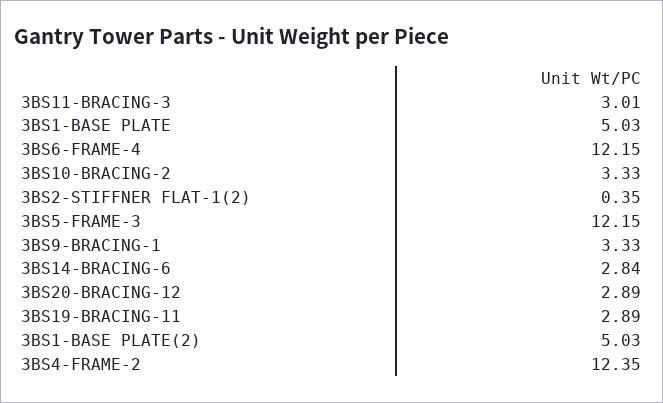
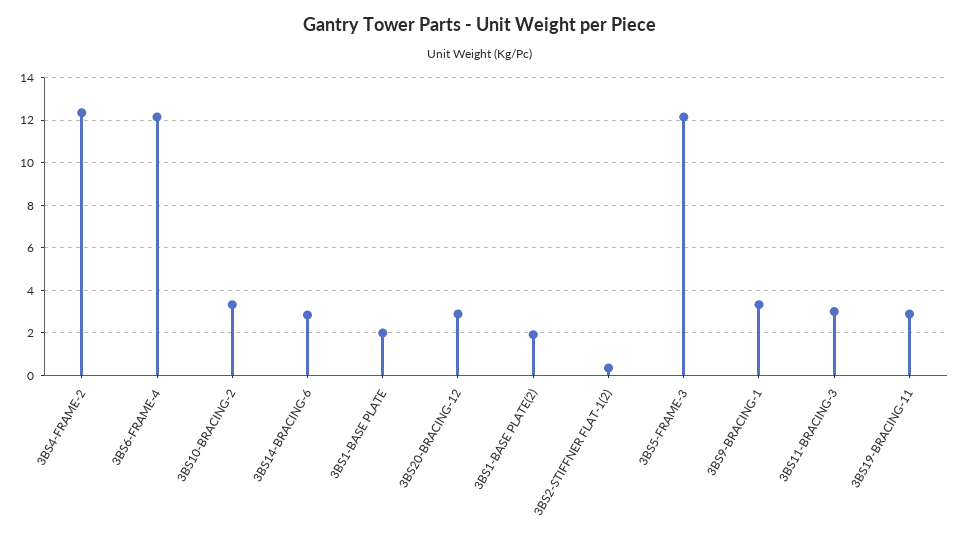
3BS1-BASE PLATE: 5.03 -> 2
3BS1-BASE PLATE(2): 5.03 -> 2

